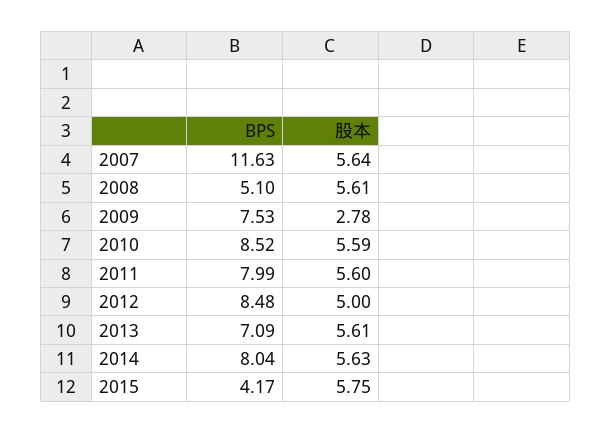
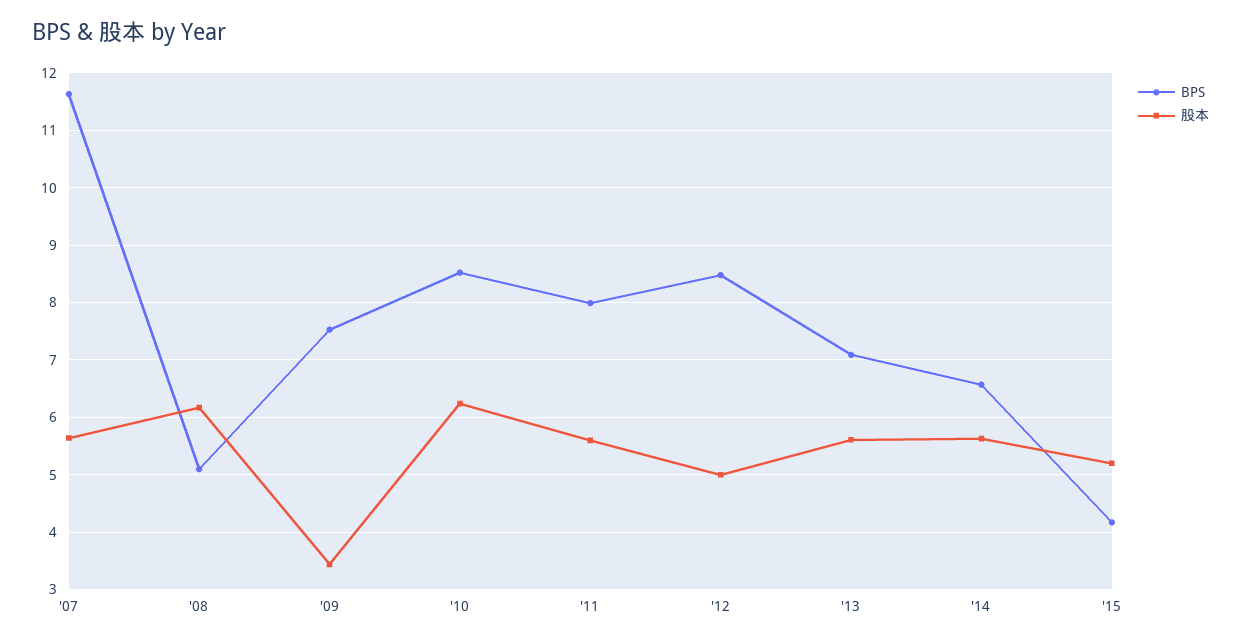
股本, 2008: 5.61 -> 6.2
股本, 2009: 2.78 -> 3.4
股本, 2010: 5.59 -> 6.2
BPS, 2014: 8.04 -> 6.6
股本, 2015: 5.75 -> 5.2

